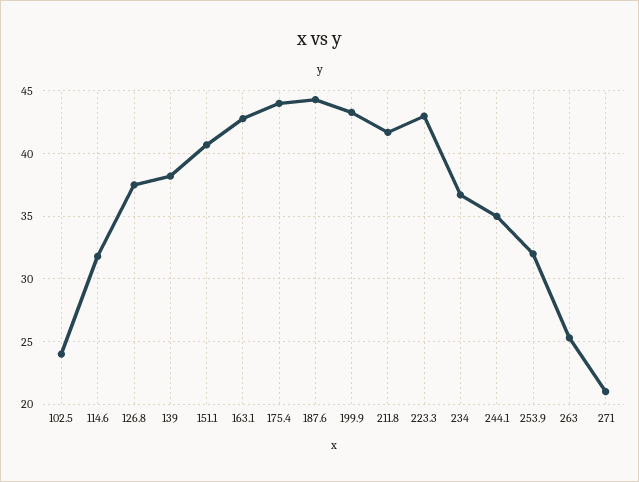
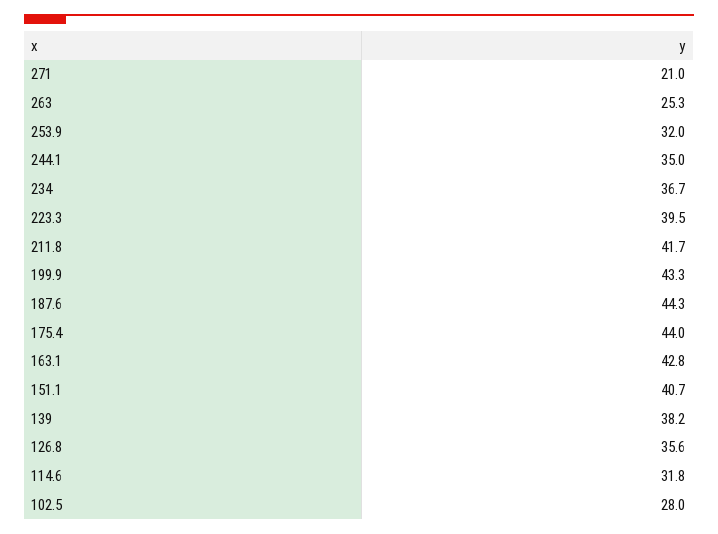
102.5: 24 -> 28
126.8: 37.5 -> 35.6
223.3: 43 -> 39.5

